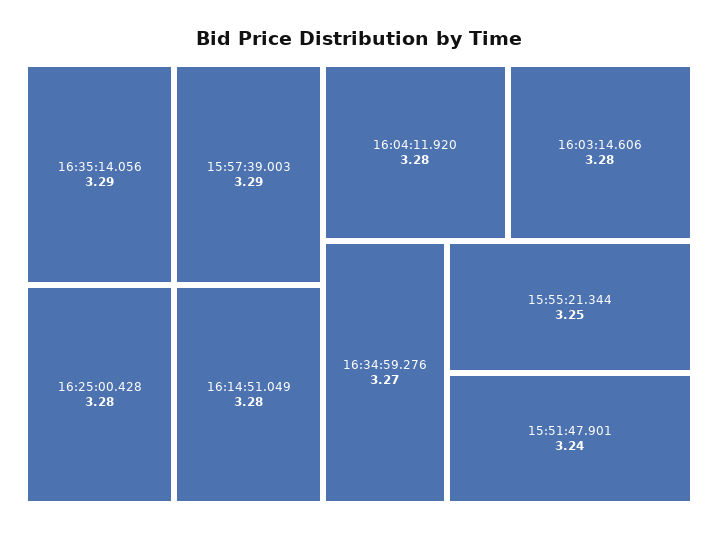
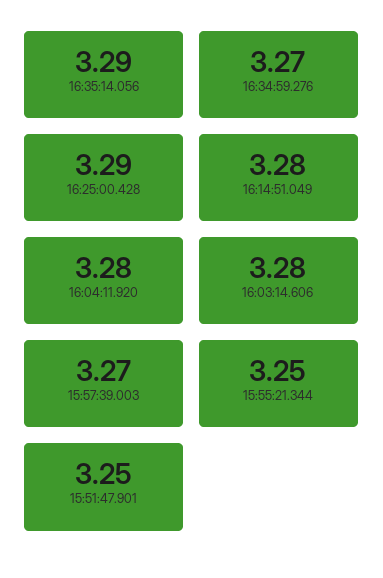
15:57:39.003: 3.29 -> 3.27
16:25:00.428: 3.28 -> 3.29
15:51:47.901: 3.24 -> 3.25

